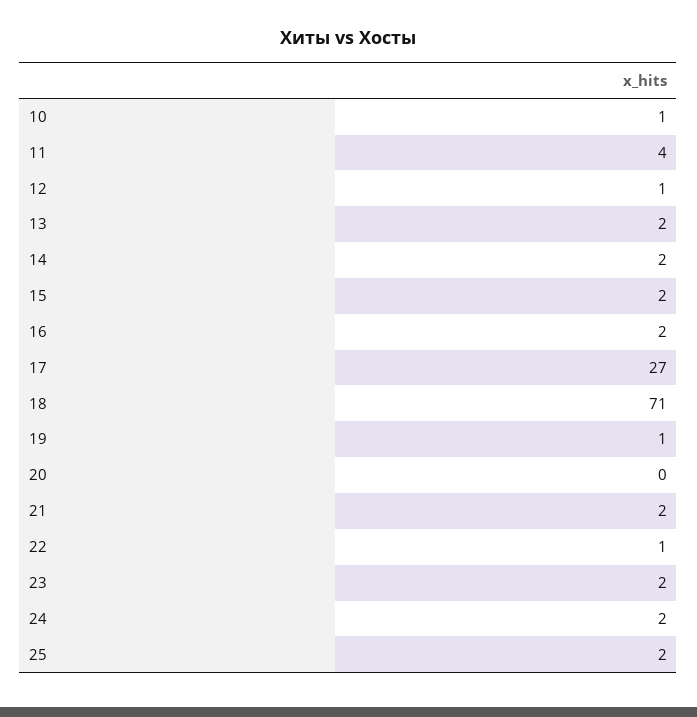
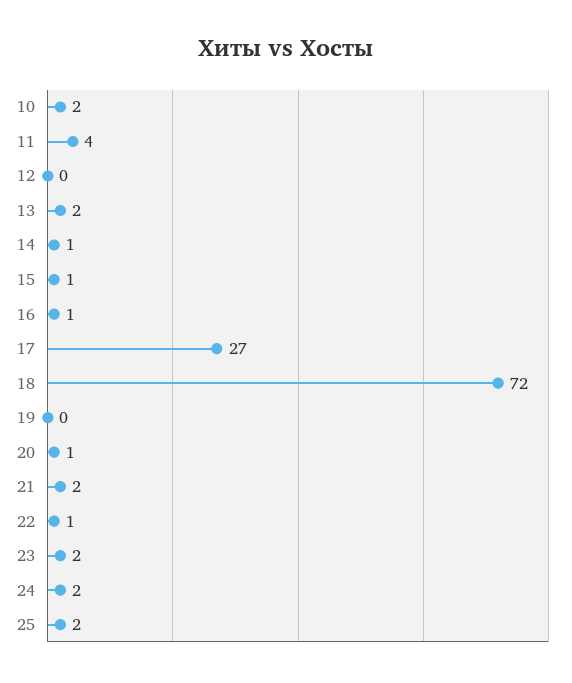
10: 1 -> 2
12: 1 -> 0
14: 2 -> 1
15: 2 -> 1
16: 2 -> 1
18: 71 -> 72
19: 1 -> 0
20: 0 -> 1

